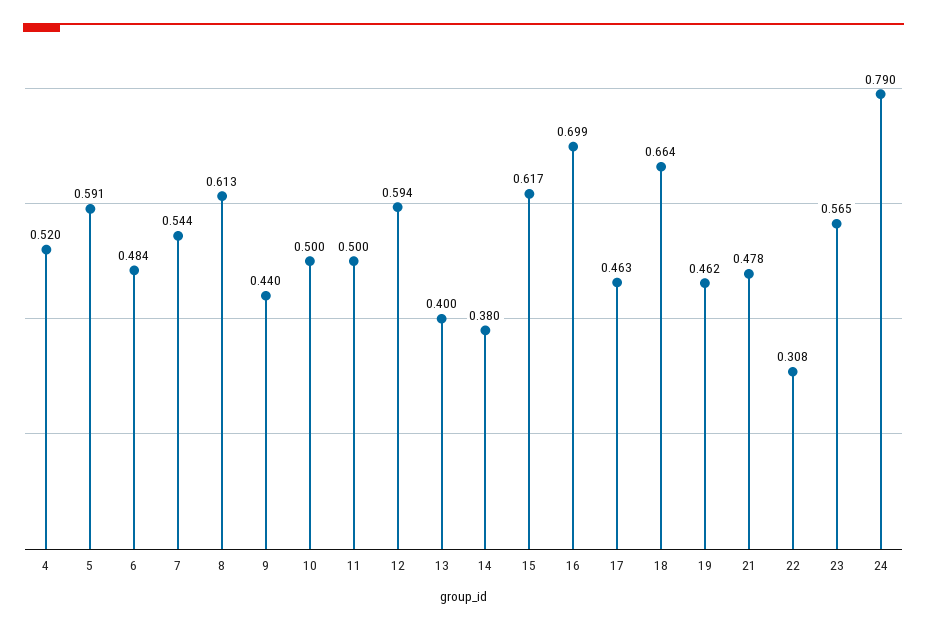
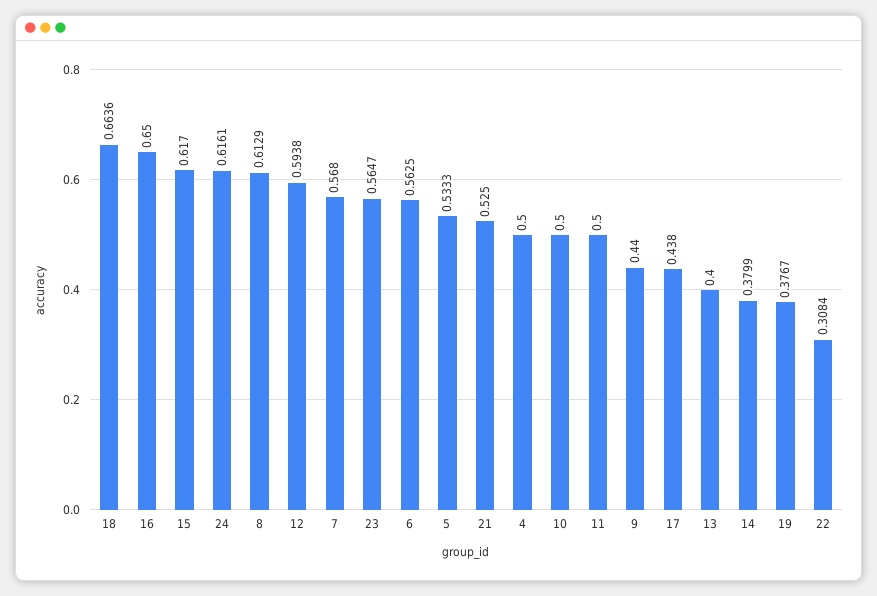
4: 0.52 -> 0.5
5: 0.591 -> 0.5333
6: 0.484 -> 0.5625
7: 0.544 -> 0.568
16: 0.699 -> 0.65
17: 0.463 -> 0.438
19: 0.462 -> 0.3767
21: 0.478 -> 0.525
24: 0.79 -> 0.6161

